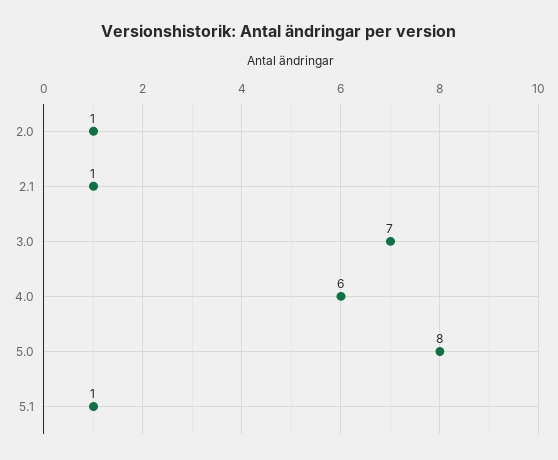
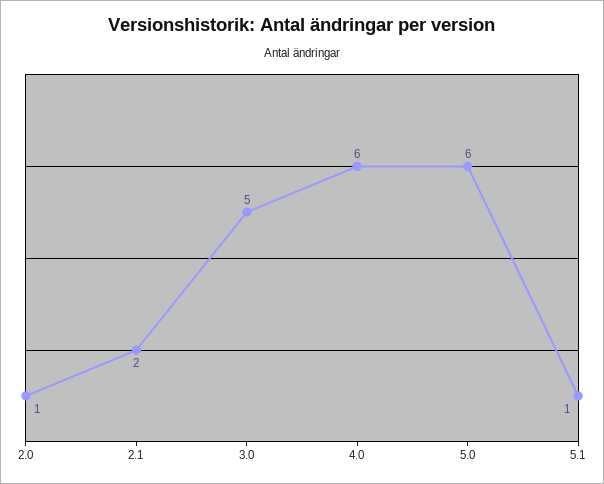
2.1: 1 -> 2
3.0: 7 -> 5
5.0: 8 -> 6

